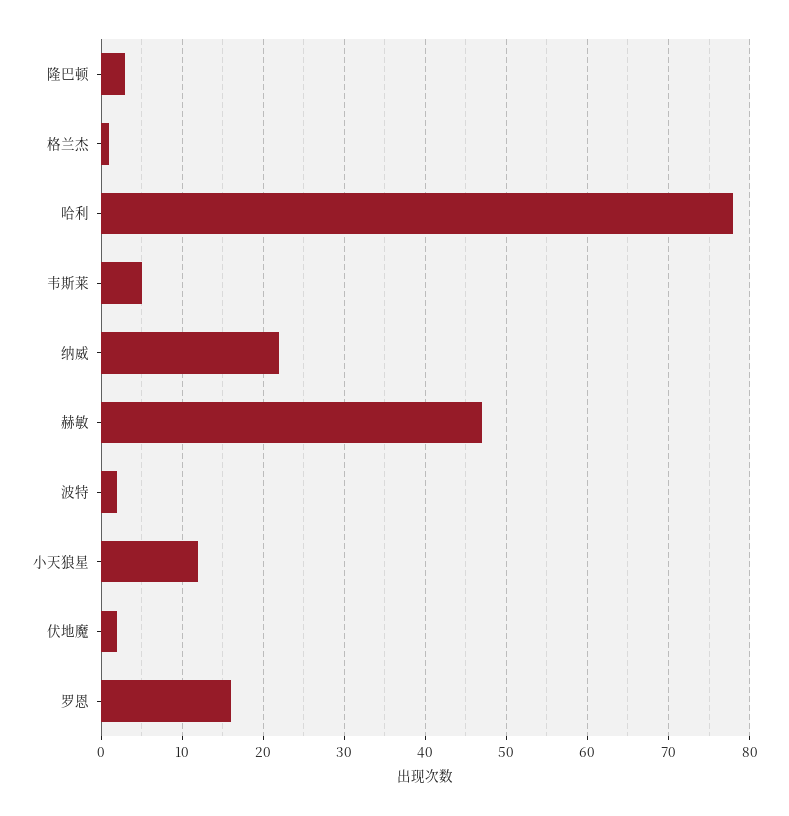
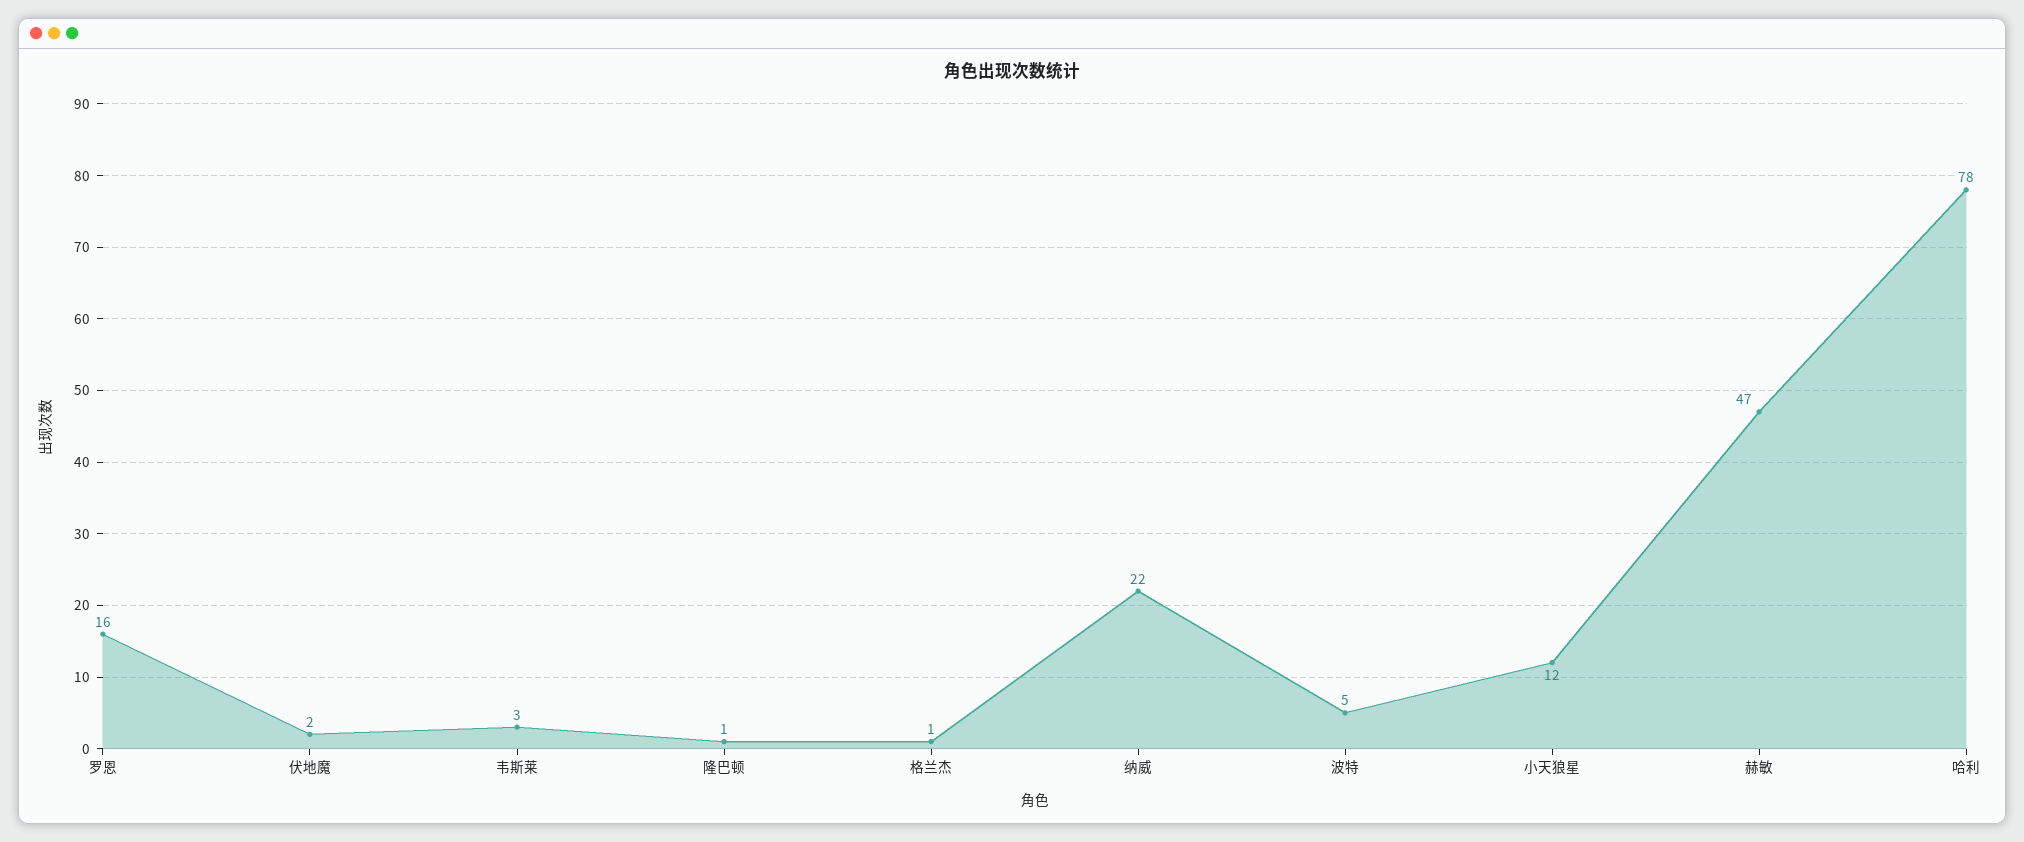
隆巴顿: 3 -> 1
韦斯莱: 5 -> 3
波特: 2 -> 5

